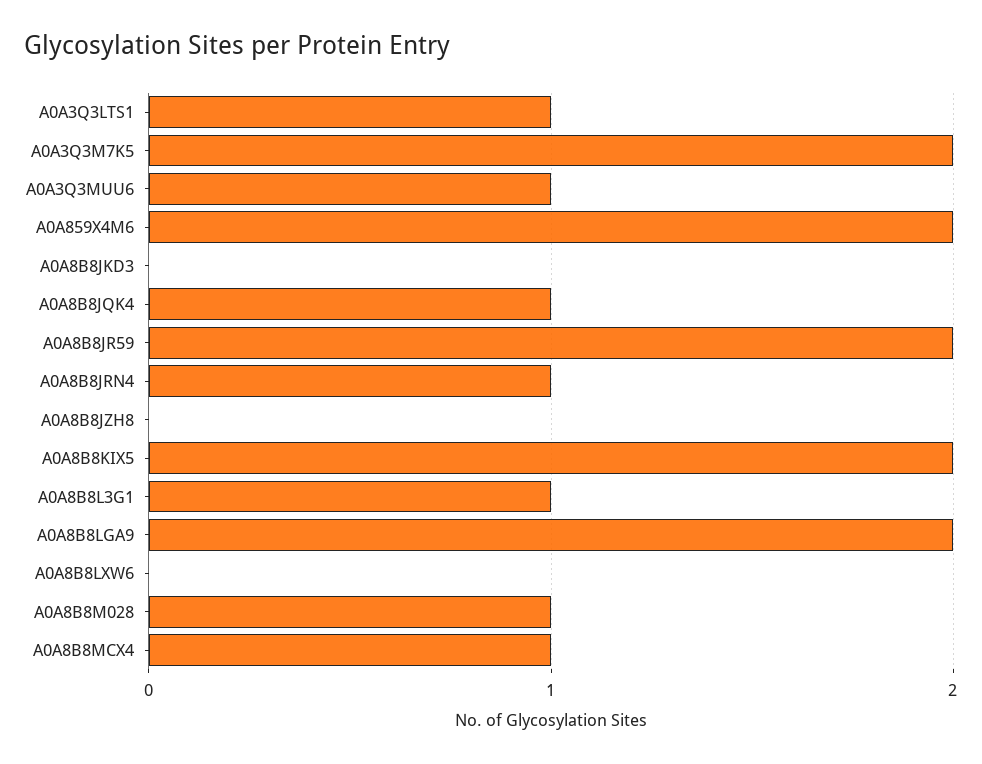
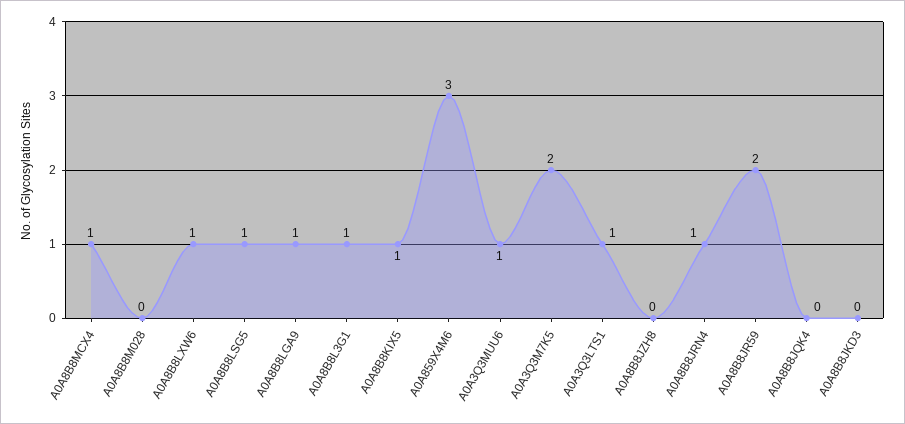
A0A859X4M6: 2 -> 3
A0A8B8JQK4: 1 -> 0
A0A8B8KIX5: 2 -> 1
A0A8B8LGA9: 2 -> 1
A0A8B8LXW6: 0 -> 1
A0A8B8M028: 1 -> 0
A0A8B8LSG5: none -> 1

